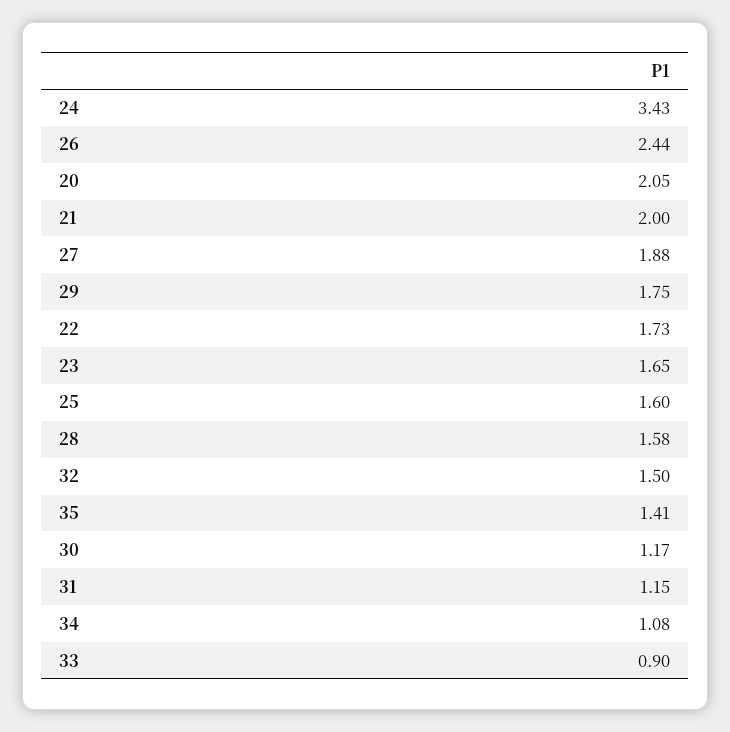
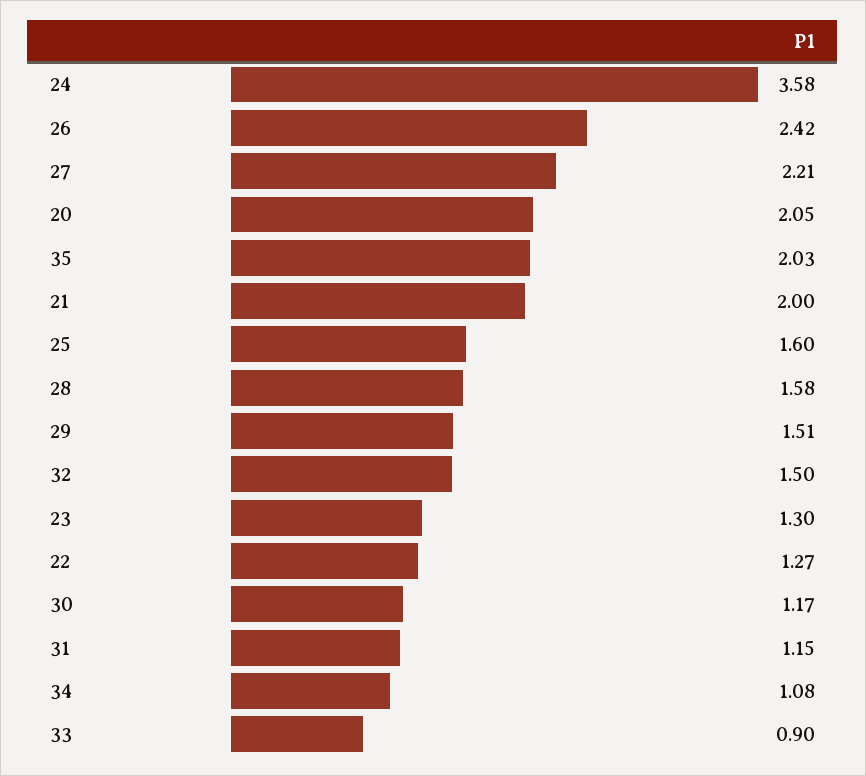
24: 3.43 -> 3.58
26: 2.44 -> 2.42
27: 1.88 -> 2.21
29: 1.75 -> 1.51
22: 1.73 -> 1.27
23: 1.65 -> 1.3
35: 1.41 -> 2.03

